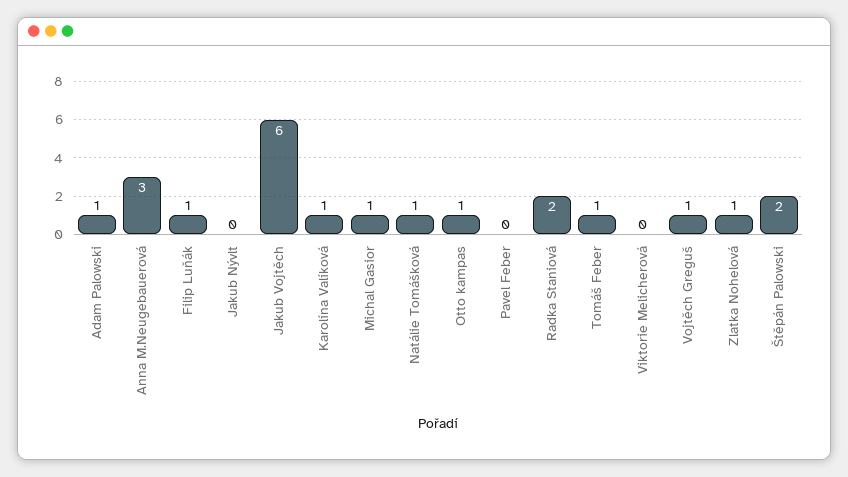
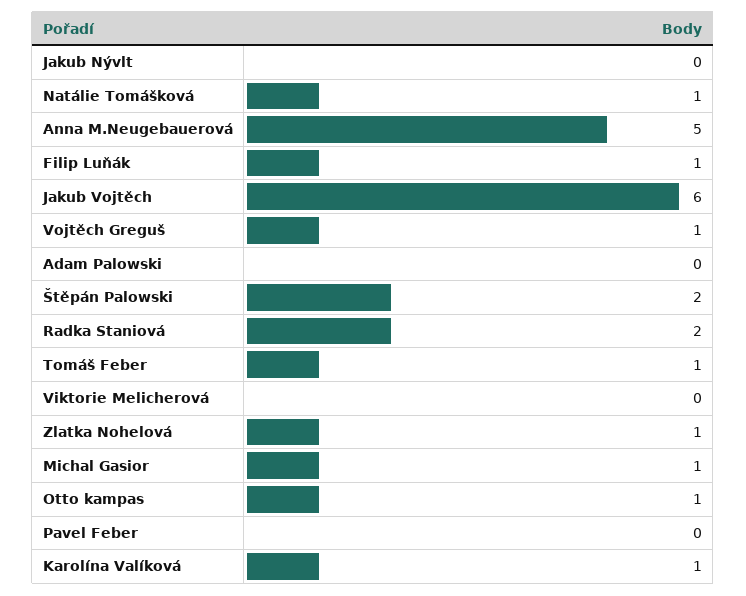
Adam Palowski: 1 -> 0
Anna M.Neugebauerová: 3 -> 5

